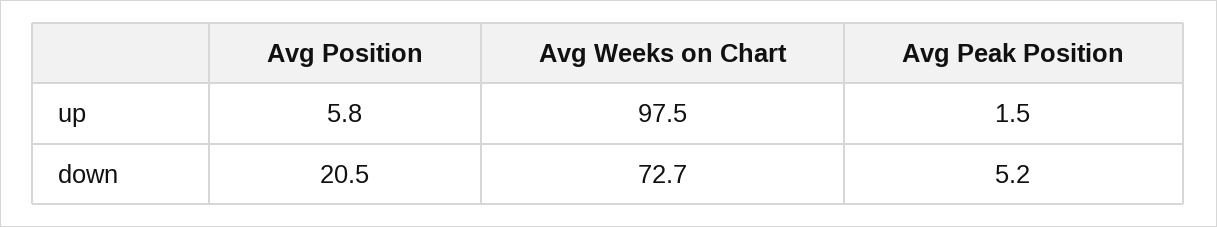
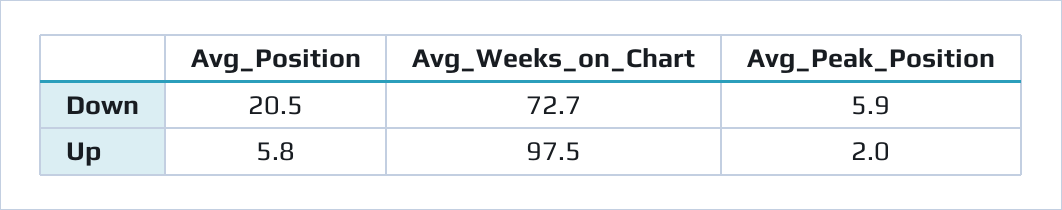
Avg Peak Position, up: 1.5 -> 2
Avg Peak Position, down: 5.2 -> 5.9

